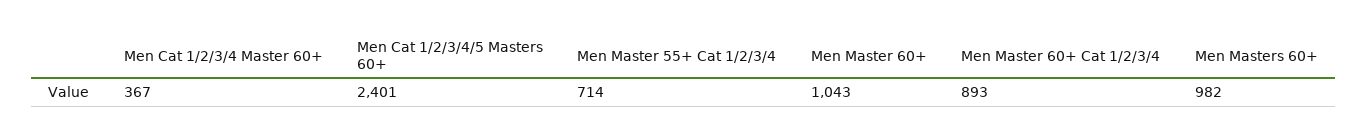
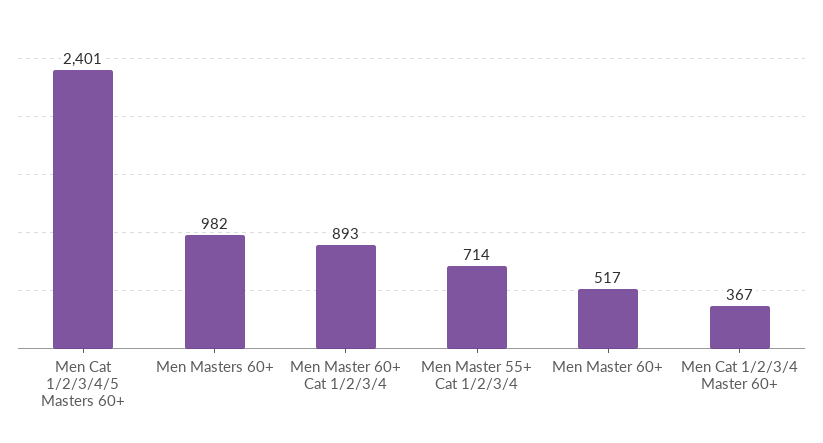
Men Master 60+: 1043 -> 517

